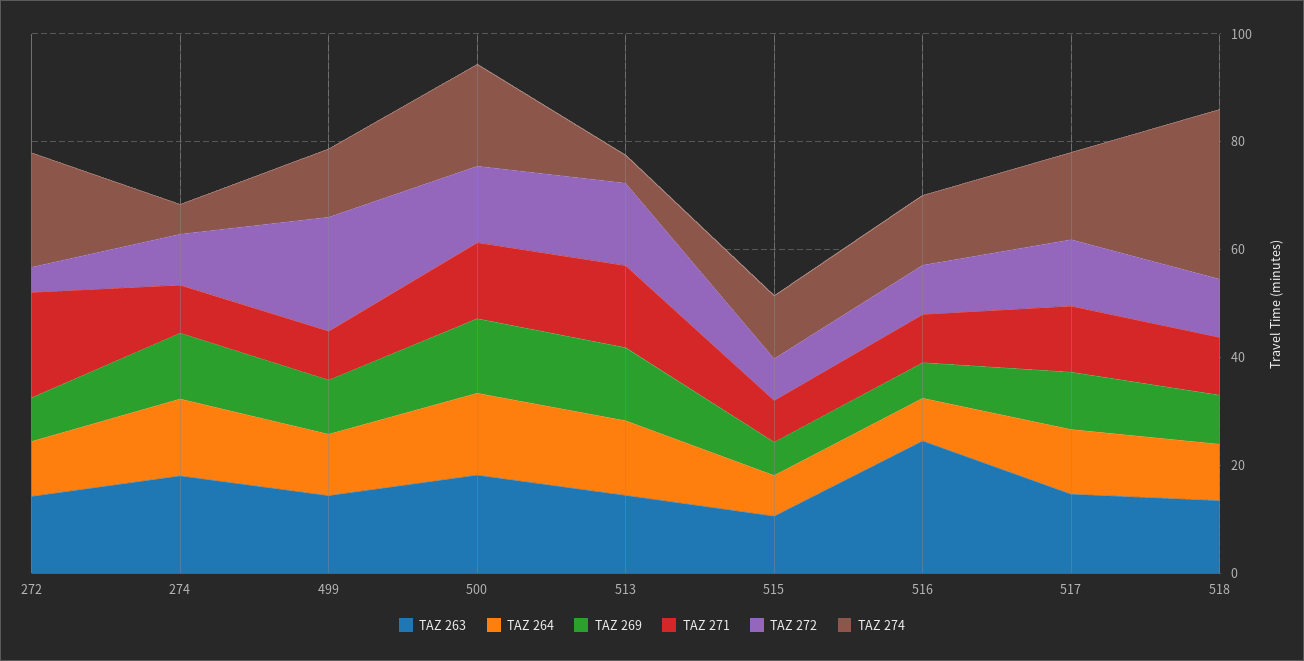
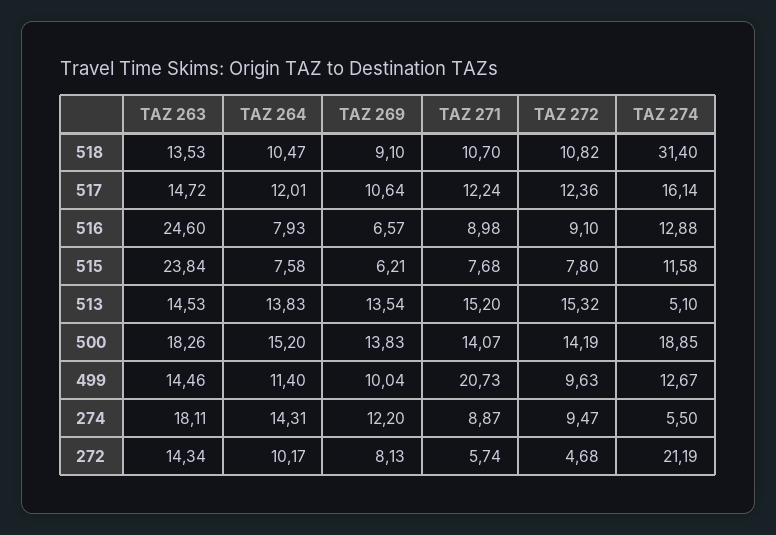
TAZ 271, 272: 20 -> 5.74
TAZ 271, 499: 10 -> 20.73
TAZ 272, 499: 20 -> 9.63
TAZ 263, 515: 10 -> 23.84

